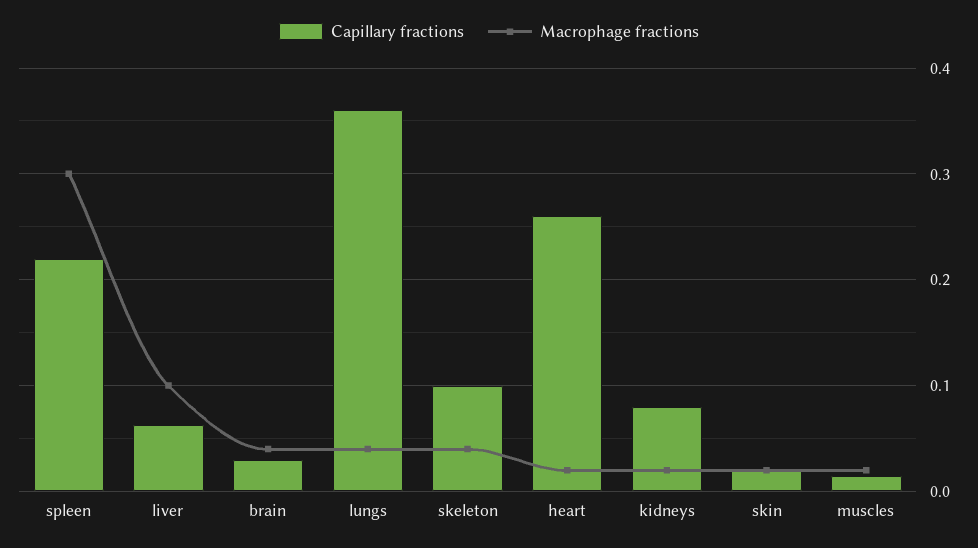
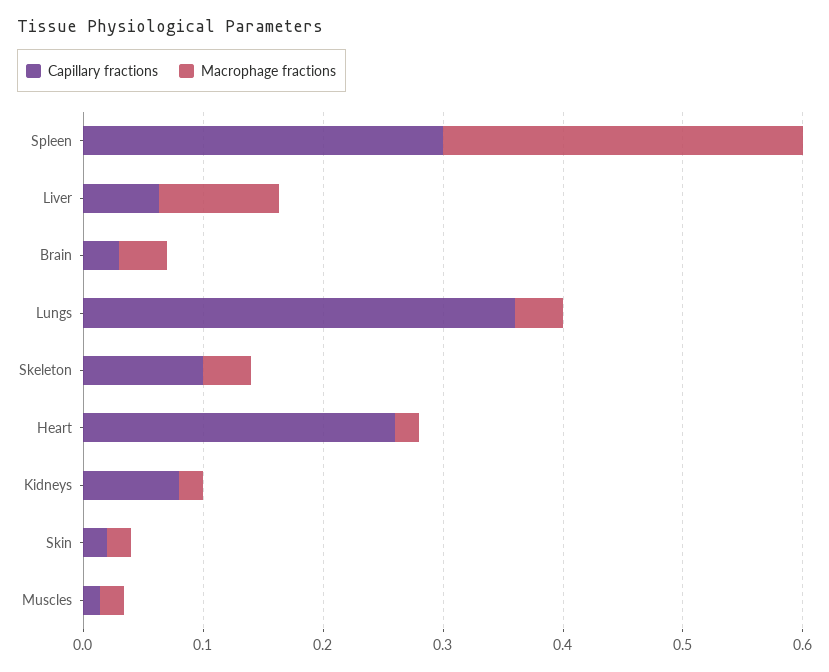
Capillary fractions, spleen: 0.22 -> 0.3

